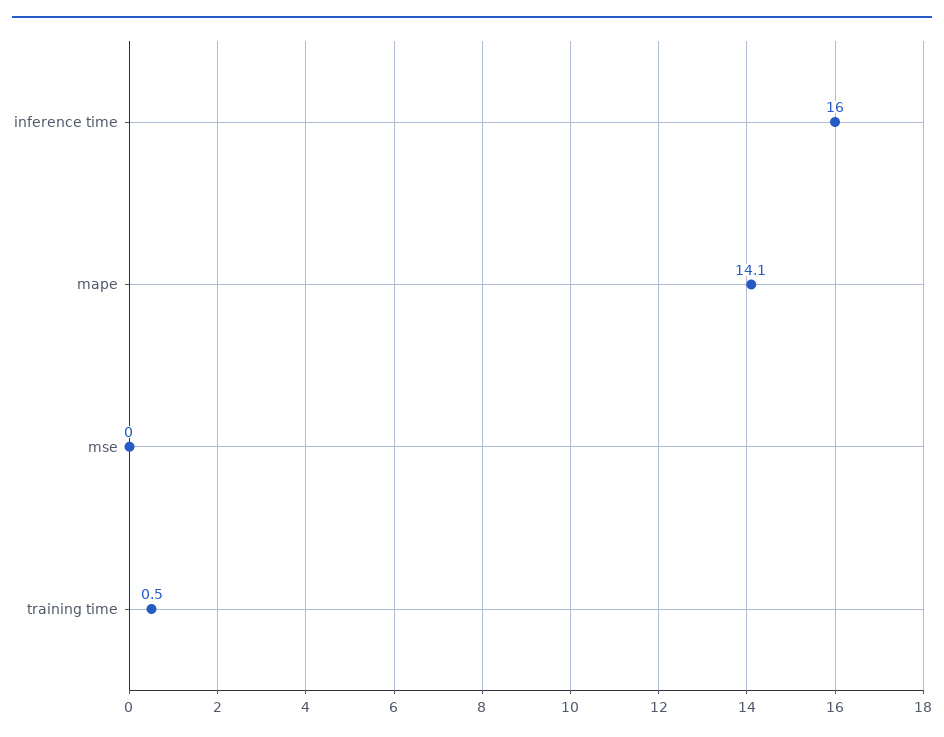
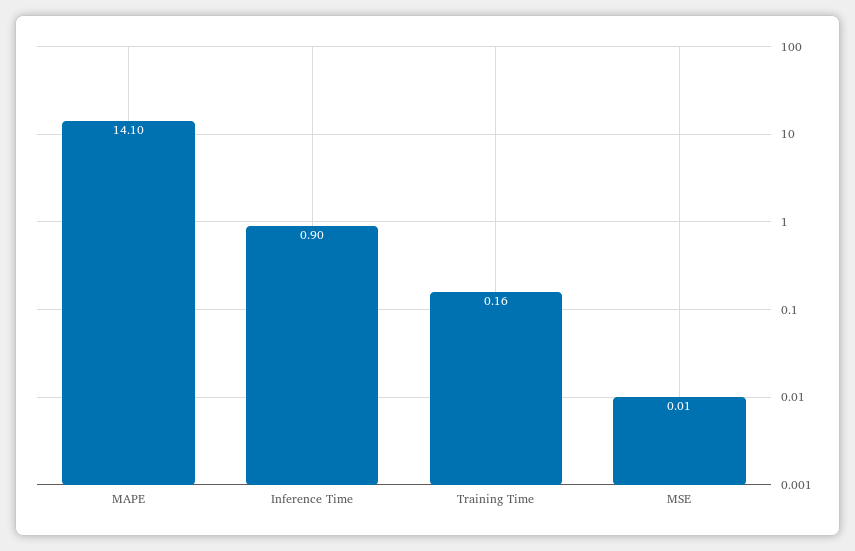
inference time: 16 -> 0.9
training time: 0.5 -> 0.16

